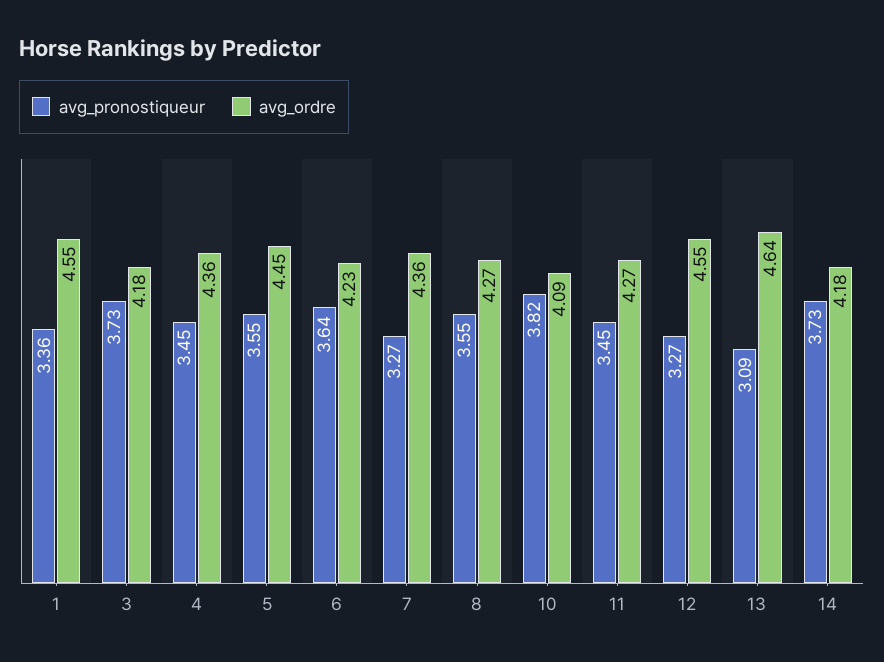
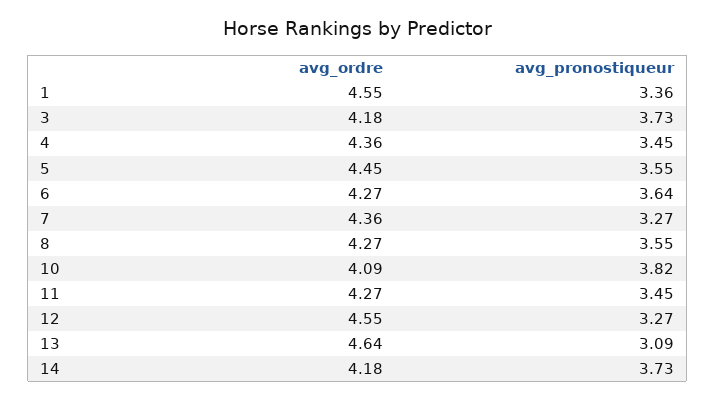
avg_ordre, 6: 4.23 -> 4.27

